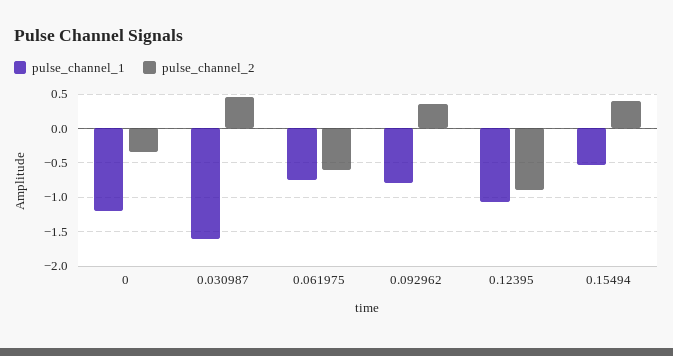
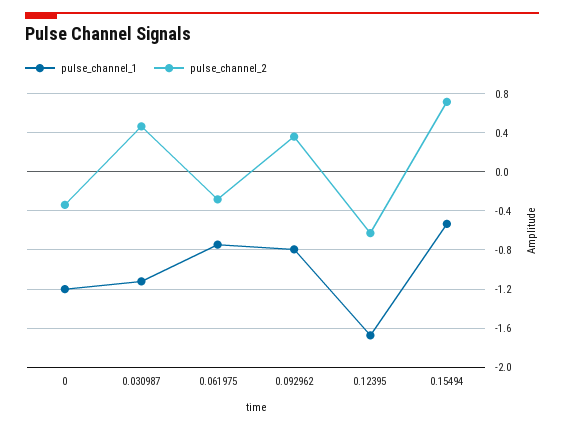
pulse_channel_1, 0.030987: -1.6 -> -1.1
pulse_channel_2, 0.061975: -0.6 -> -0.3
pulse_channel_1, 0.12395: -1.1 -> -1.7
pulse_channel_2, 0.12395: -0.9 -> -0.6
pulse_channel_2, 0.15494: 0.4 -> 0.7

